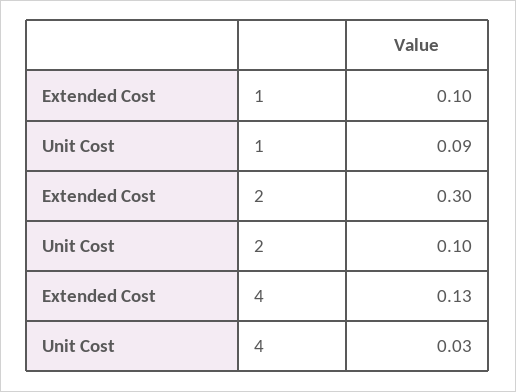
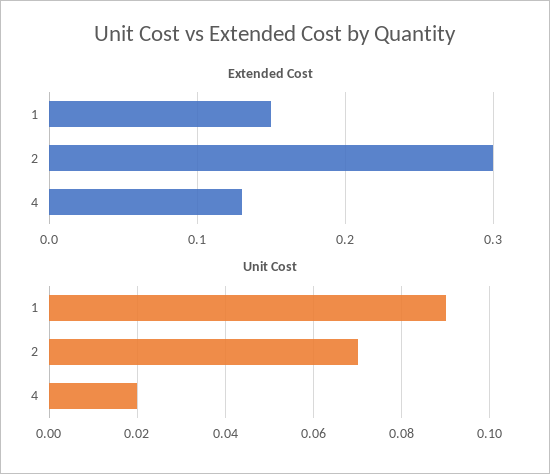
Extended Cost, 1: 0.1 -> 0.15
Unit Cost, 2: 0.1 -> 0.07
Unit Cost, 4: 0.03 -> 0.02

